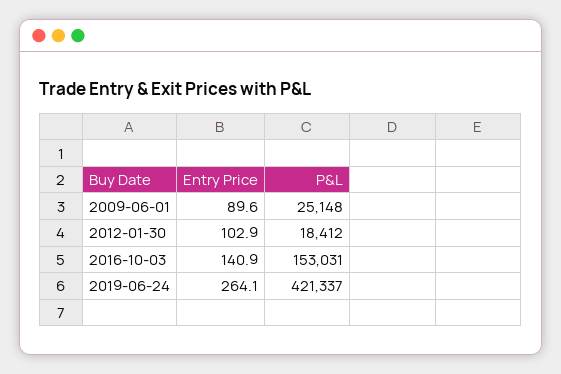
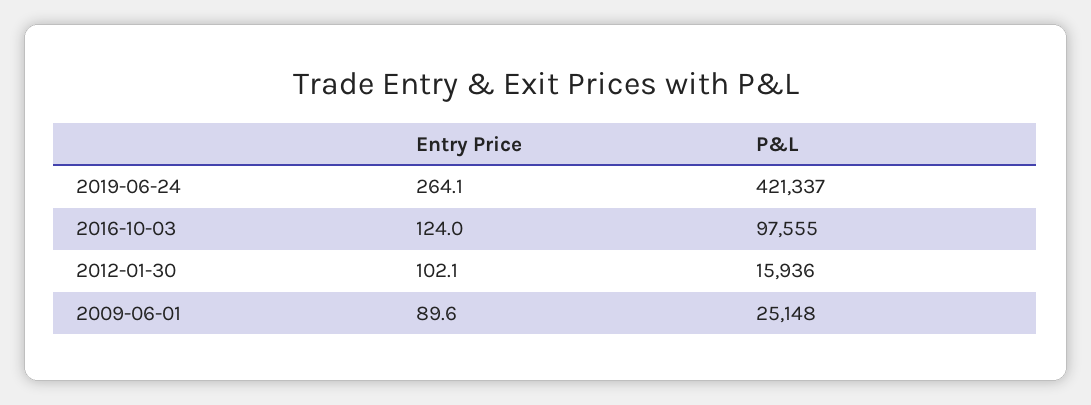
Entry Price, 2012-01-30: 102.9 -> 102.1
P&L, 2012-01-30: 18412 -> 15936
Entry Price, 2016-10-03: 140.9 -> 124
P&L, 2016-10-03: 153031 -> 97555

